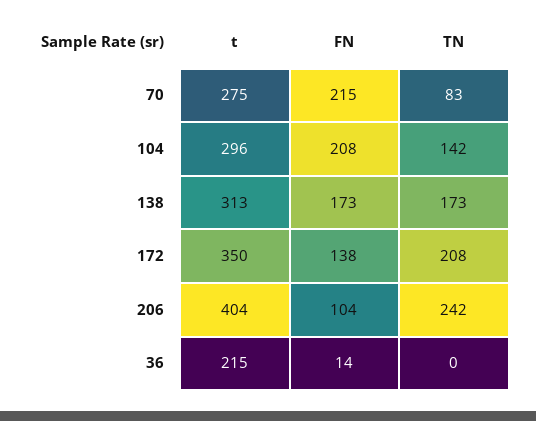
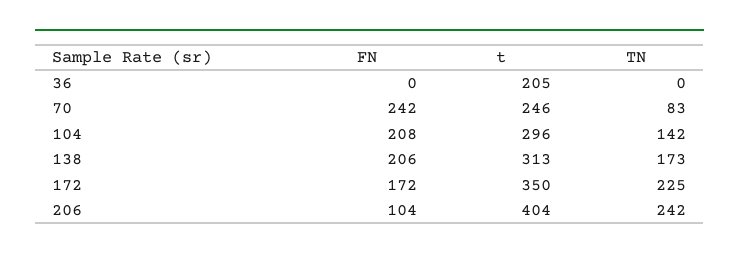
t, 70: 275 -> 246
FN, 70: 215 -> 242
FN, 138: 173 -> 206
FN, 172: 138 -> 172
TN, 172: 208 -> 225
t, 36: 215 -> 205
FN, 36: 14 -> 0

